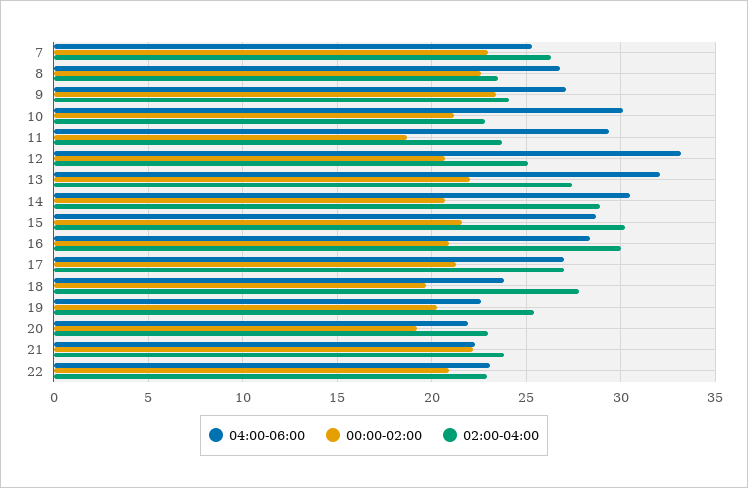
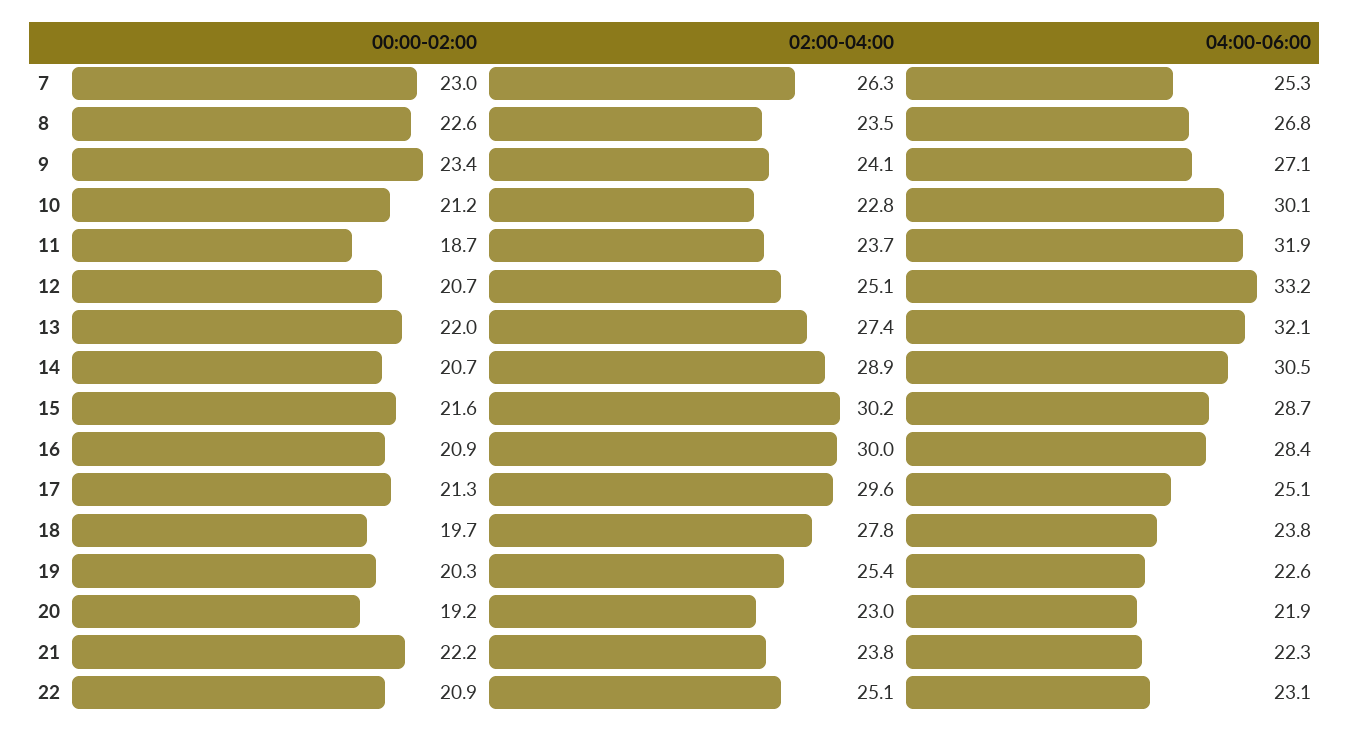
04:00-06:00, 11: 29.5 -> 31.9
04:00-06:00, 17: 27 -> 25.1
02:00-04:00, 17: 27 -> 29.6
02:00-04:00, 22: 23 -> 25.1

